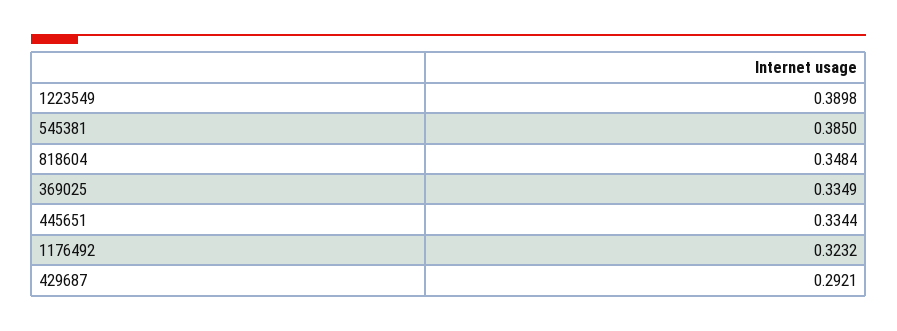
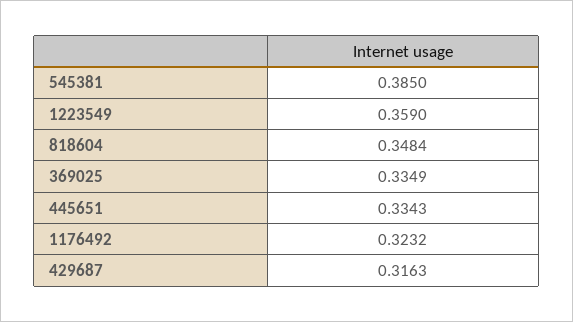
1223549: 0.3898 -> 0.359
445651: 0.3344 -> 0.3343
429687: 0.2921 -> 0.3163

